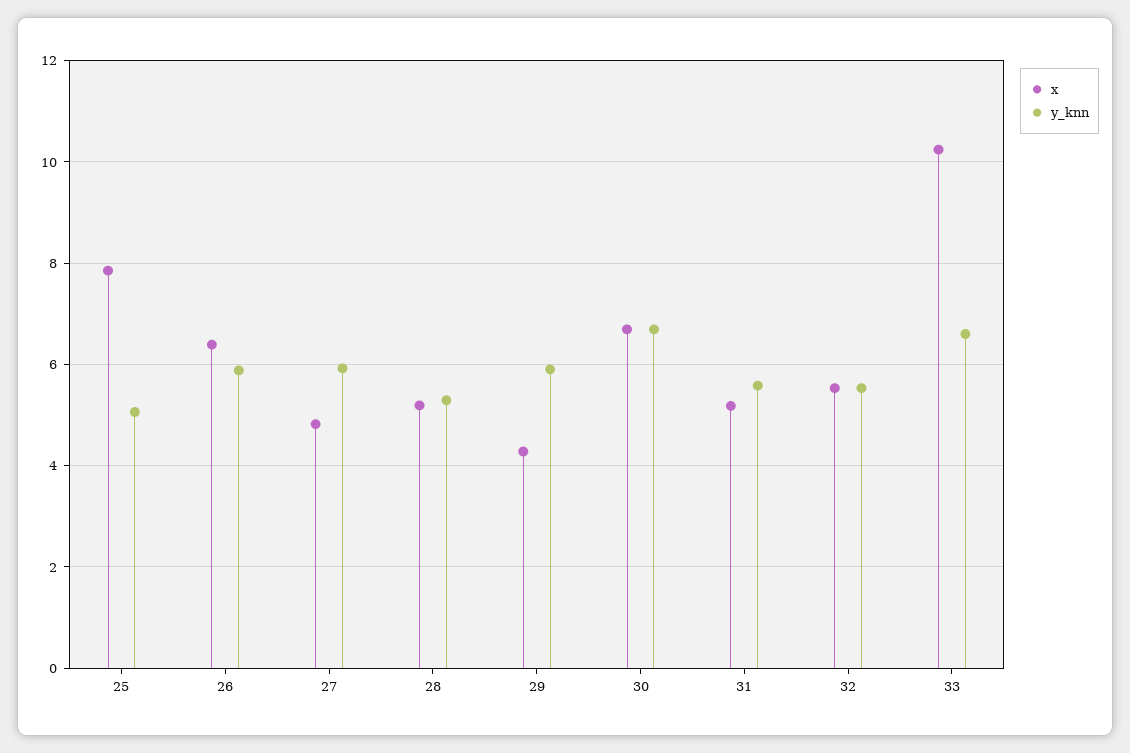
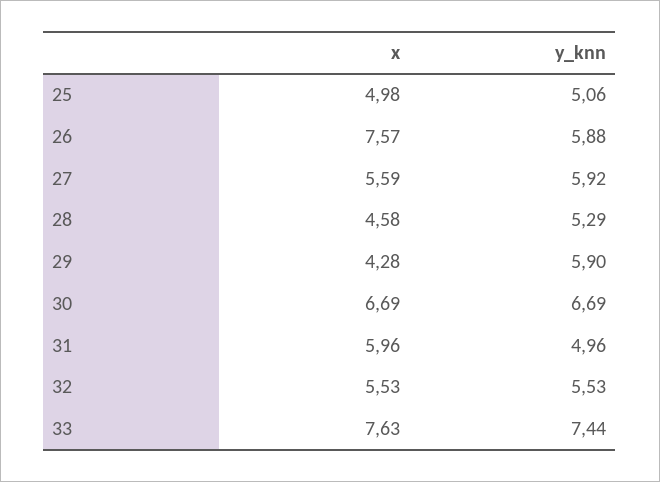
x, 25: 7.8 -> 4.98
x, 26: 6.4 -> 7.57
x, 27: 4.8 -> 5.59
x, 28: 5.2 -> 4.58
x, 31: 5.2 -> 5.96
y_knn, 31: 5.6 -> 4.96
x, 33: 10.2 -> 7.63
y_knn, 33: 6.6 -> 7.44

